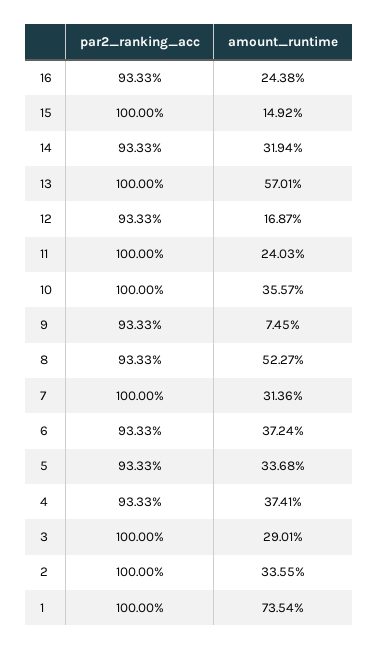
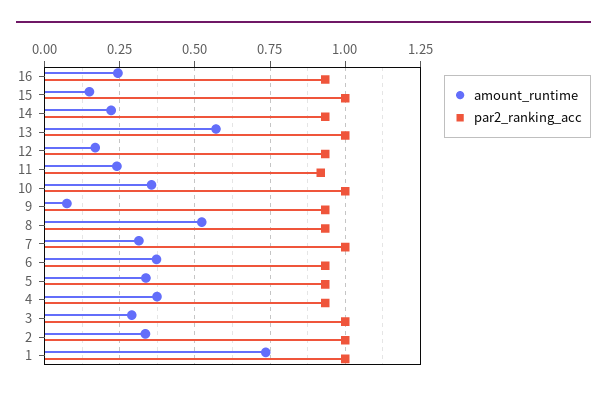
amount_runtime, 14: 0.3194 -> 0.225
par2_ranking_acc, 11: 1 -> 0.925

